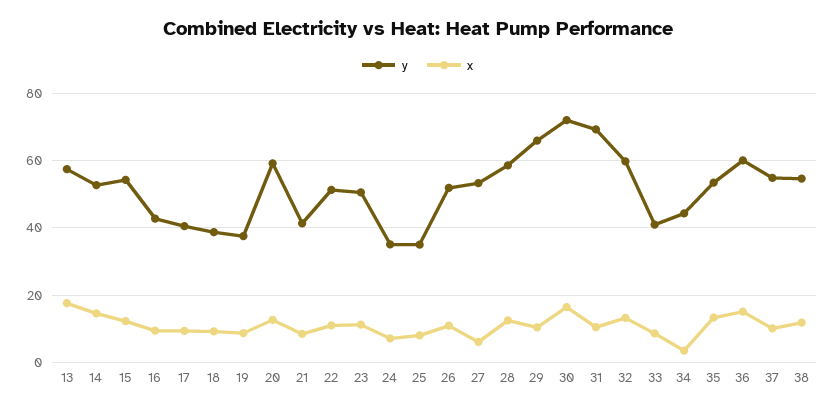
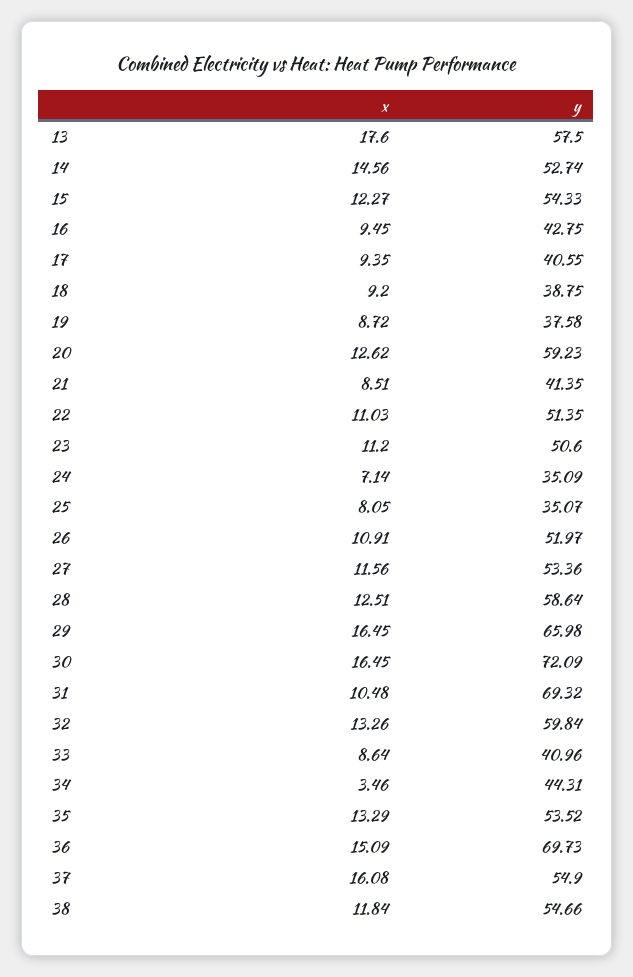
x, 27: 6 -> 11.56
x, 29: 10 -> 16.45
y, 36: 60 -> 69.73
x, 37: 10 -> 16.08

